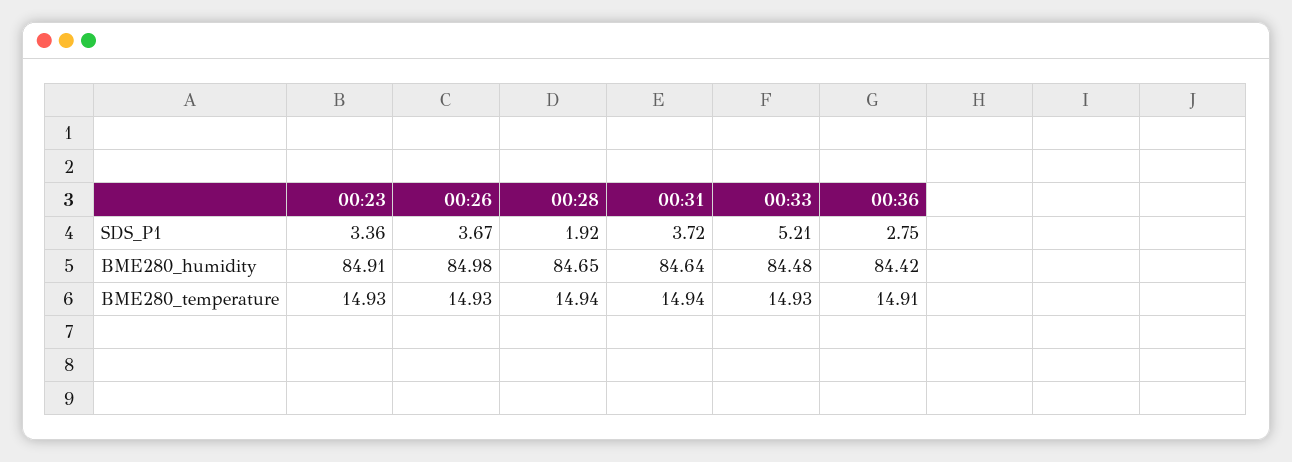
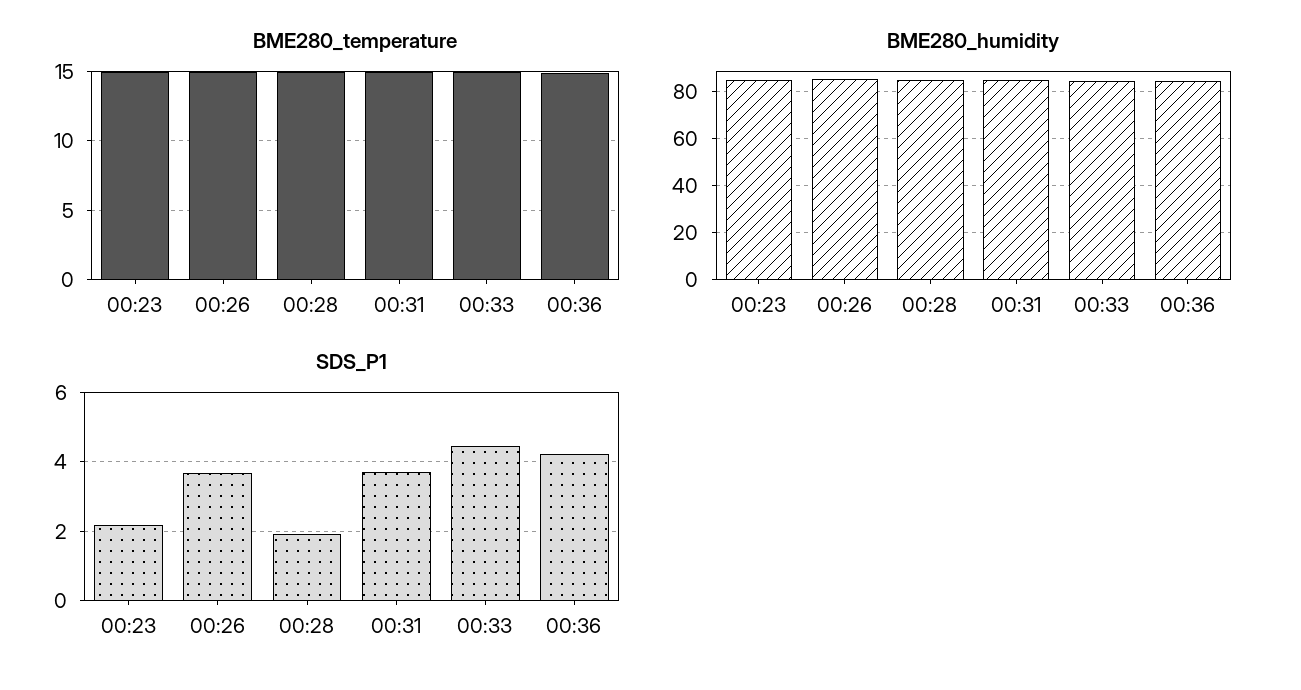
SDS_P1, 00:23: 3.36 -> 2.2
SDS_P1, 00:33: 5.21 -> 4.4
SDS_P1, 00:36: 2.75 -> 4.2

